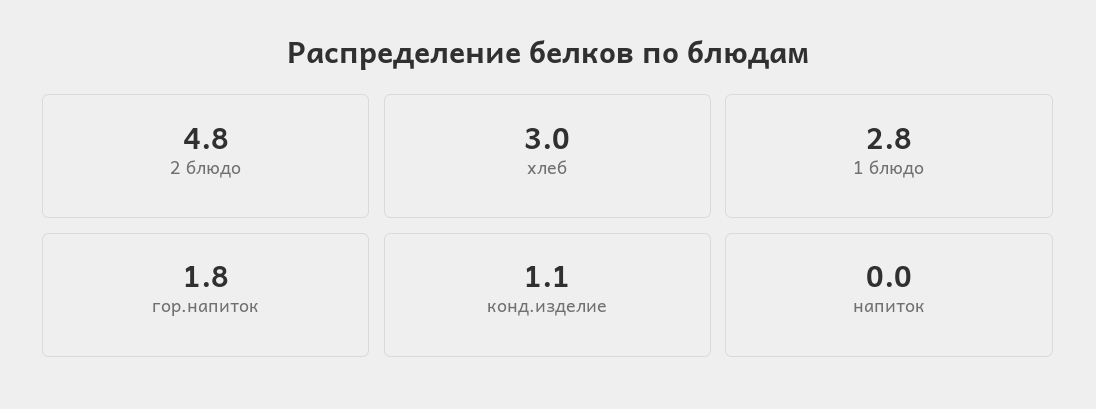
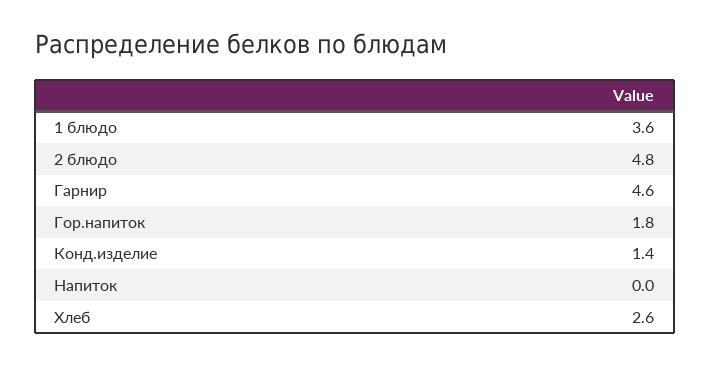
хлеб: 3 -> 2.6
1 блюдо: 2.8 -> 3.6
конд.изделие: 1.1 -> 1.4
Гарнир: none -> 4.6

